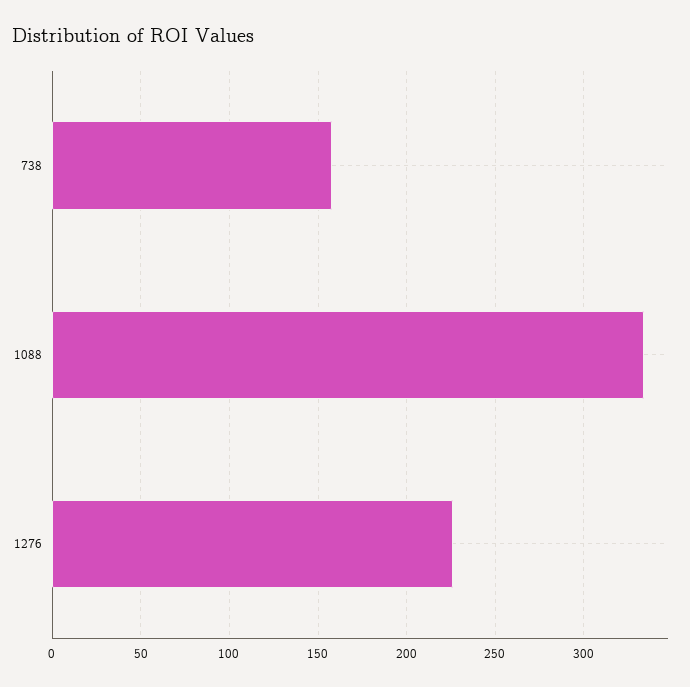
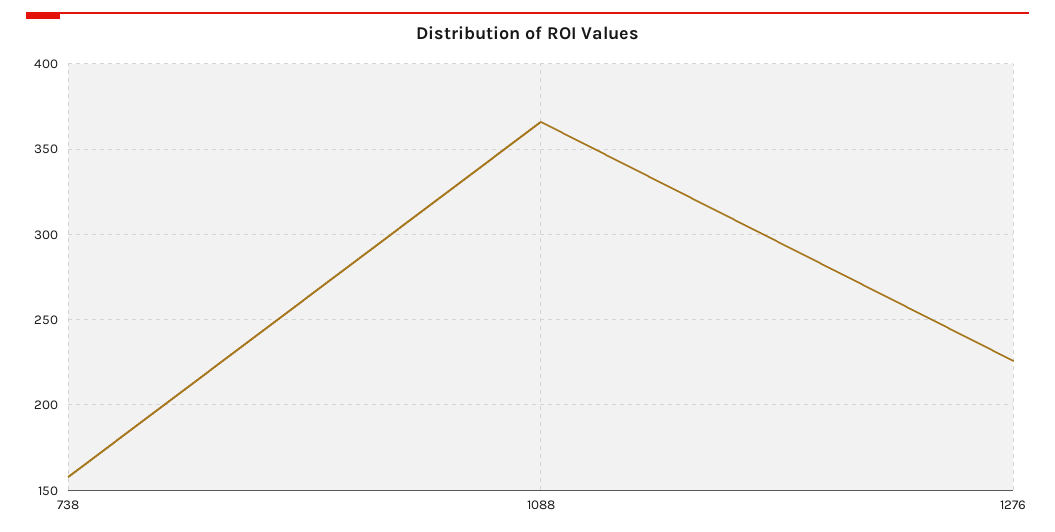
1088: 335 -> 365

